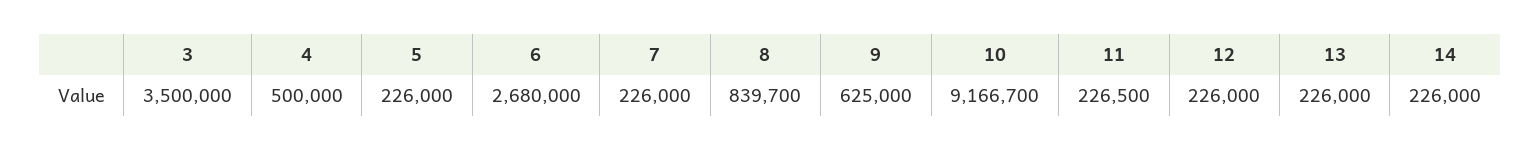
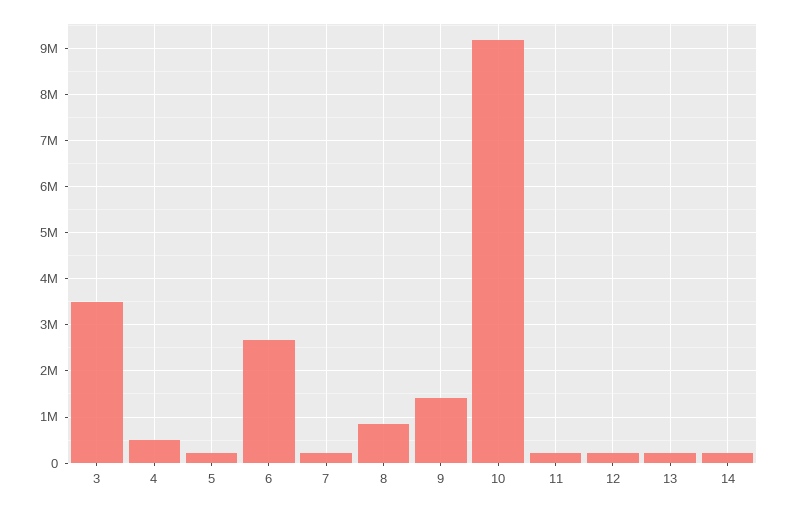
9: 625000 -> 1400000

